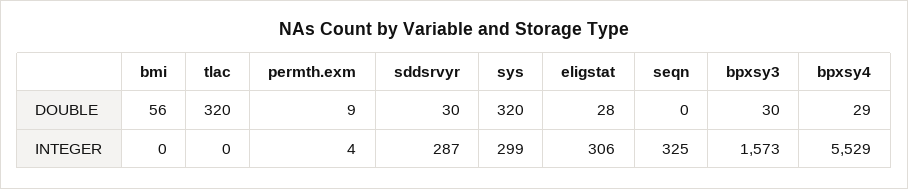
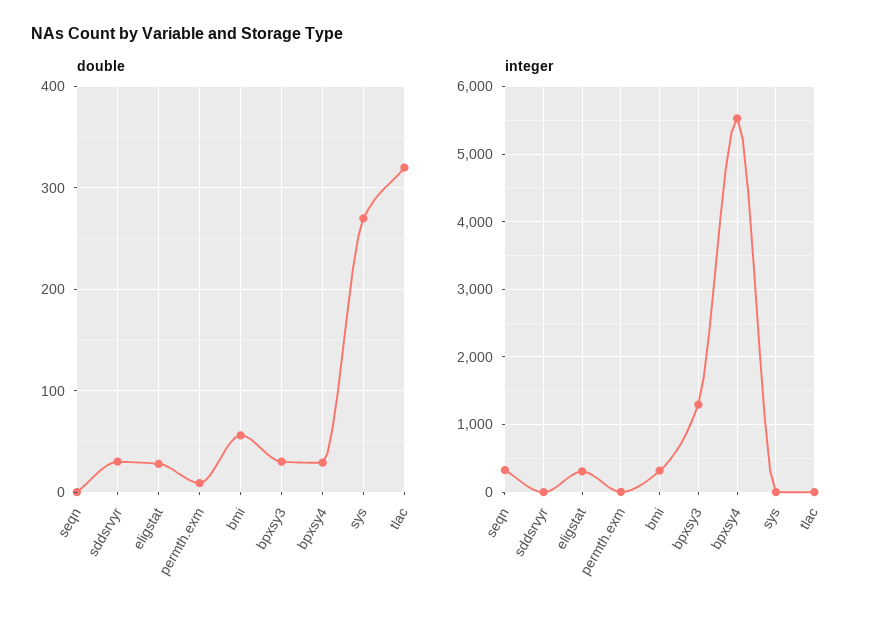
DOUBLE, sys: 320 -> 270
INTEGER, bmi: 0 -> 300
INTEGER, sddsrvyr: 287 -> 0
INTEGER, sys: 299 -> 0
INTEGER, bpxsy3: 1573 -> 1300

